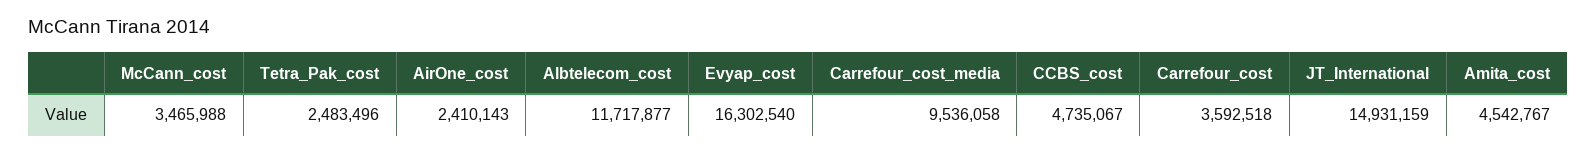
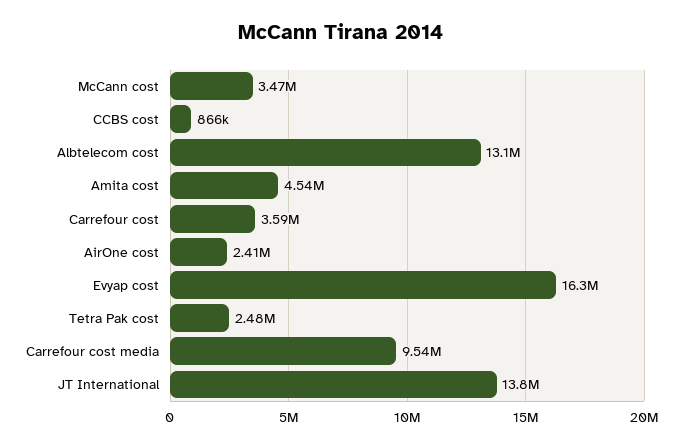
Albtelecom_cost: 11717877 -> 13100000
CCBS_cost: 4735067 -> 866000
JT_International: 14931159 -> 13800000

